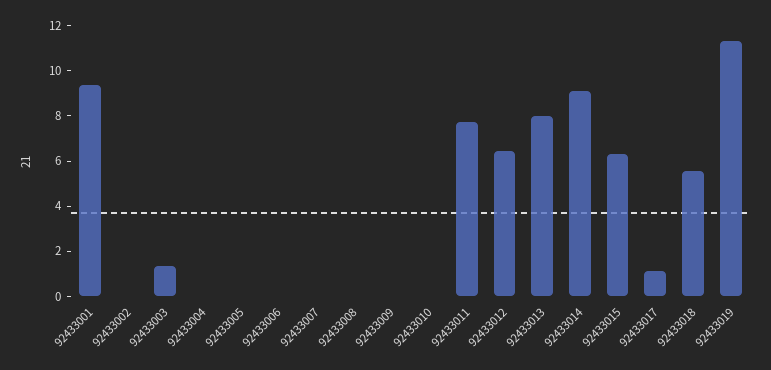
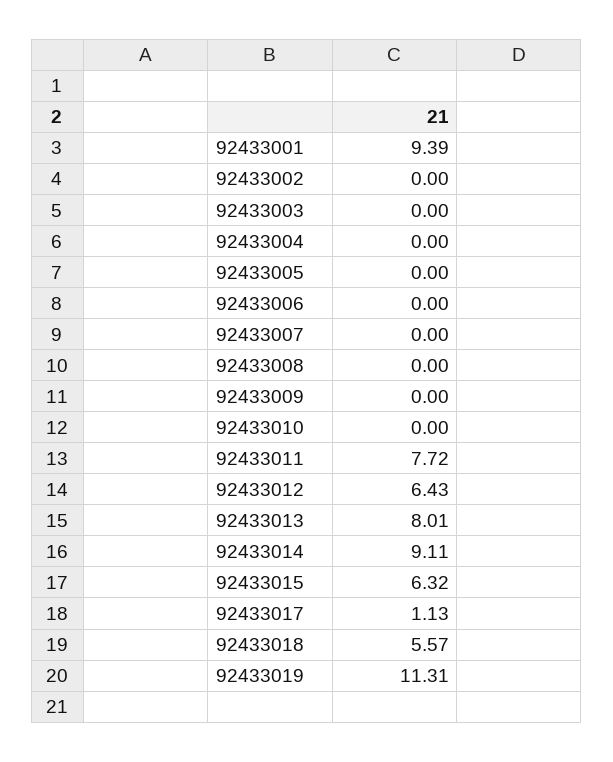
92433003: 1.5 -> 0

